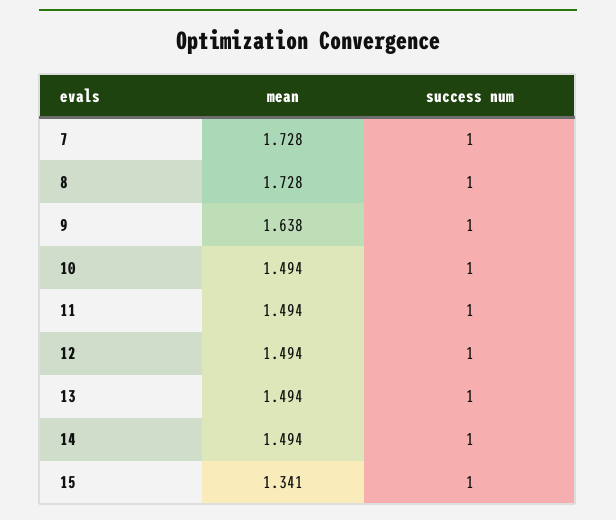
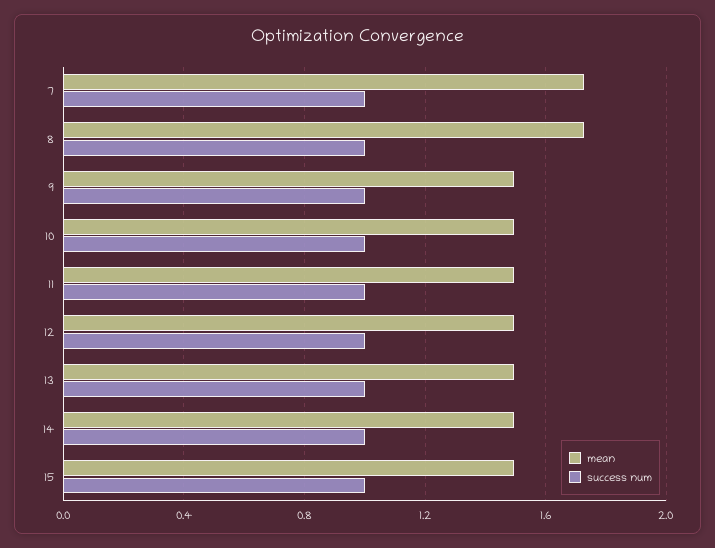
mean, 9: 1.638 -> 1.5
mean, 15: 1.341 -> 1.5

